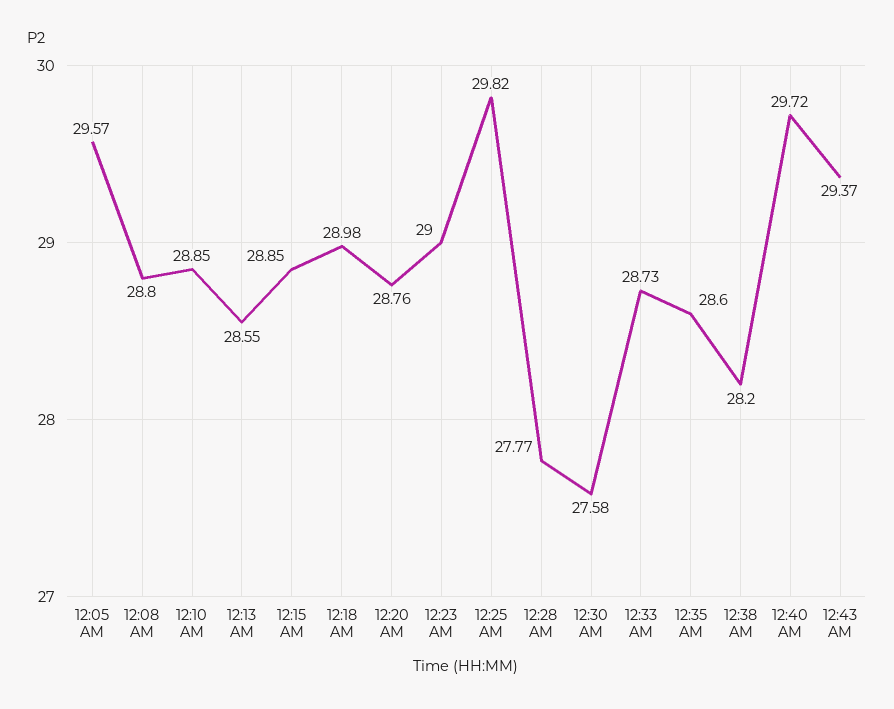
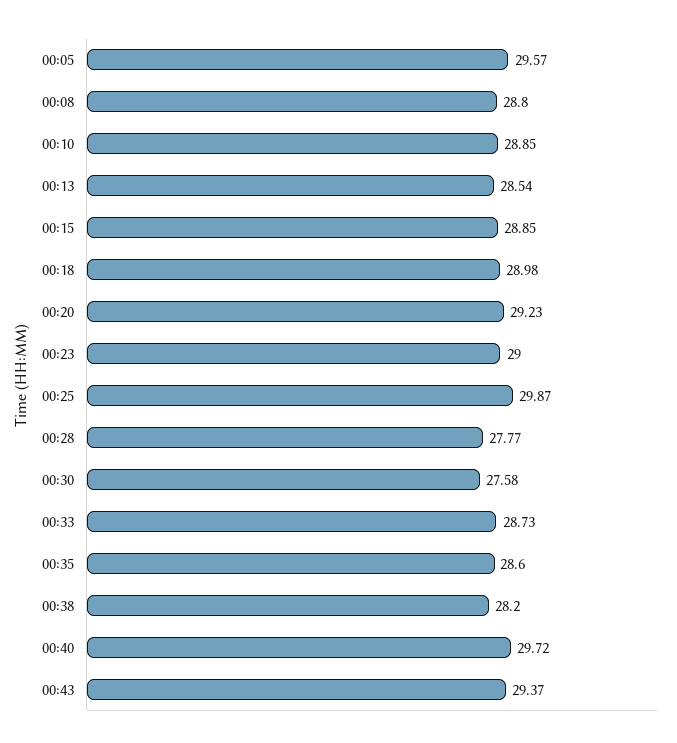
12:13 AM: 28.55 -> 28.54
12:20 AM: 28.76 -> 29.23
12:25 AM: 29.82 -> 29.87

